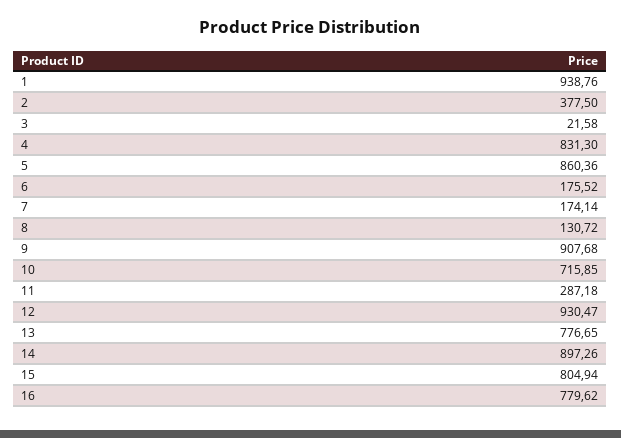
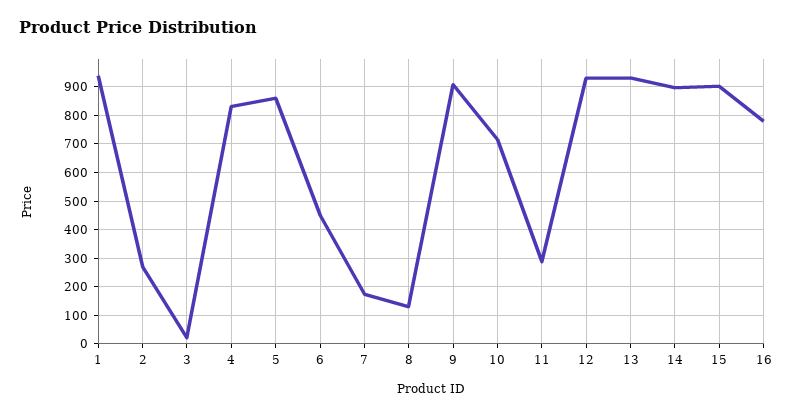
2: 377.5 -> 275
6: 175.52 -> 450
13: 776.65 -> 925
15: 804.94 -> 900

